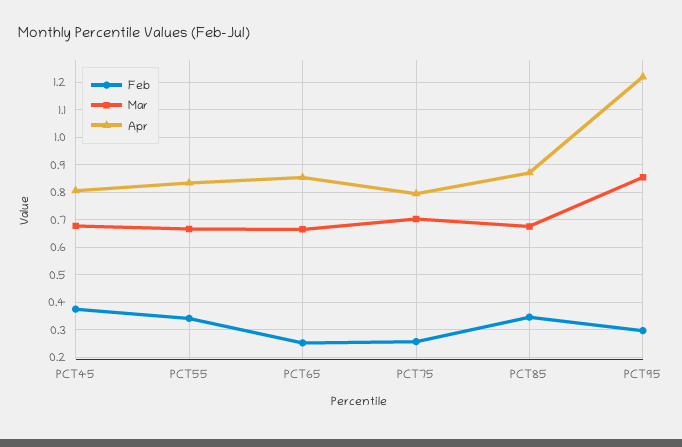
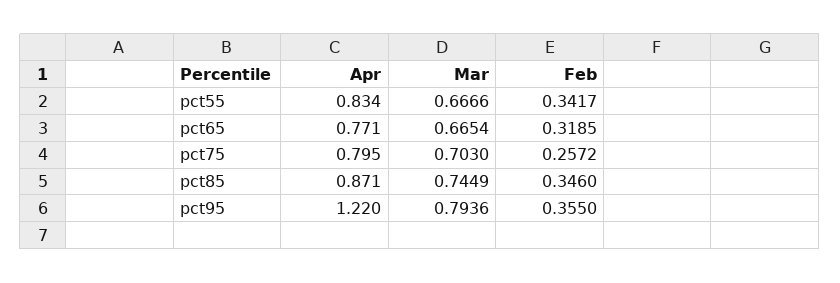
Feb, PCT45: 0.375 -> none
Mar, PCT45: 0.675 -> none
Apr, PCT45: 0.8 -> none
Feb, PCT65: 0.25 -> 0.3185
Apr, PCT65: 0.85 -> 0.771
Mar, PCT85: 0.675 -> 0.7449
Feb, PCT95: 0.3 -> 0.355
Mar, PCT95: 0.85 -> 0.7936

